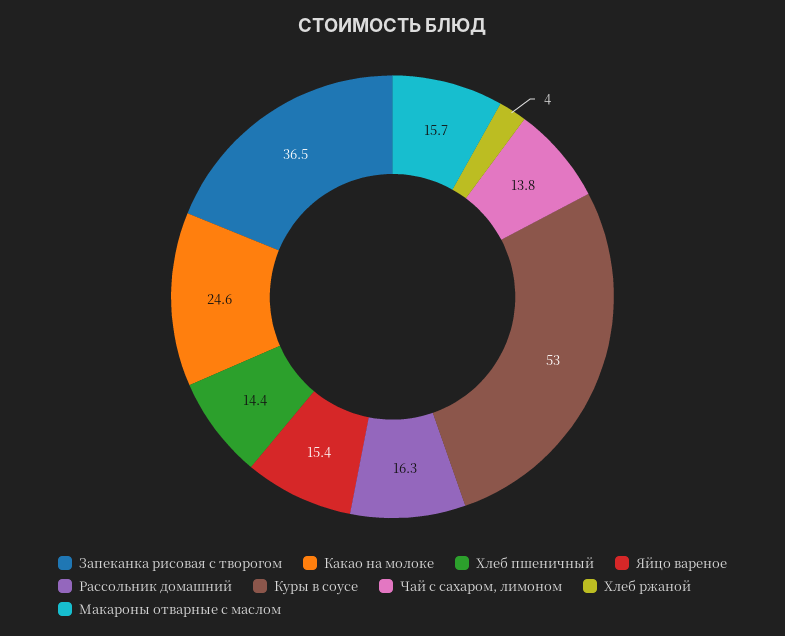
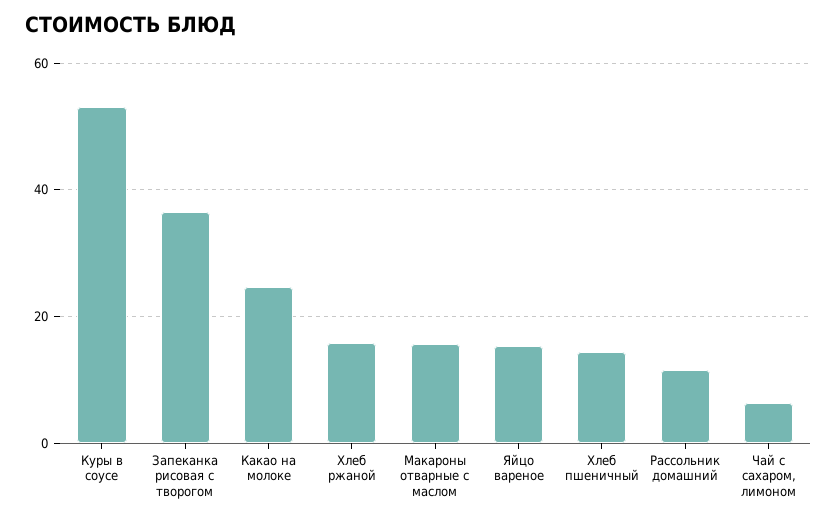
Рассольник домашний: 16.3 -> 12
Чай с сахаром, лимоном: 13.8 -> 6
Хлеб ржаной: 4 -> 16

